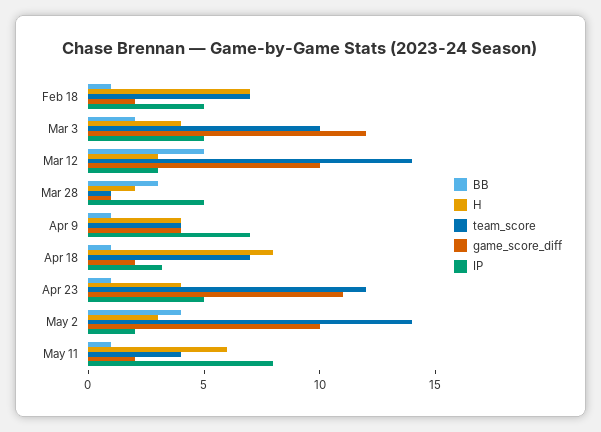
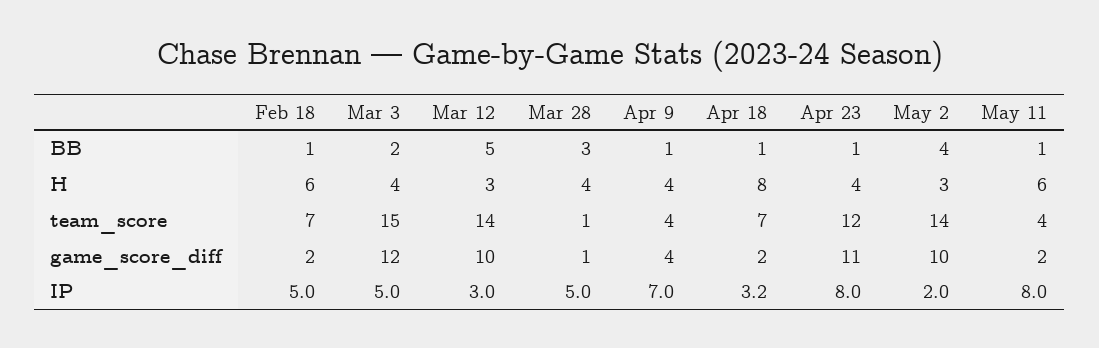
H, Feb 18: 7 -> 6
team_score, Mar 3: 10 -> 15
H, Mar 28: 2 -> 4
IP, Apr 23: 5 -> 8

